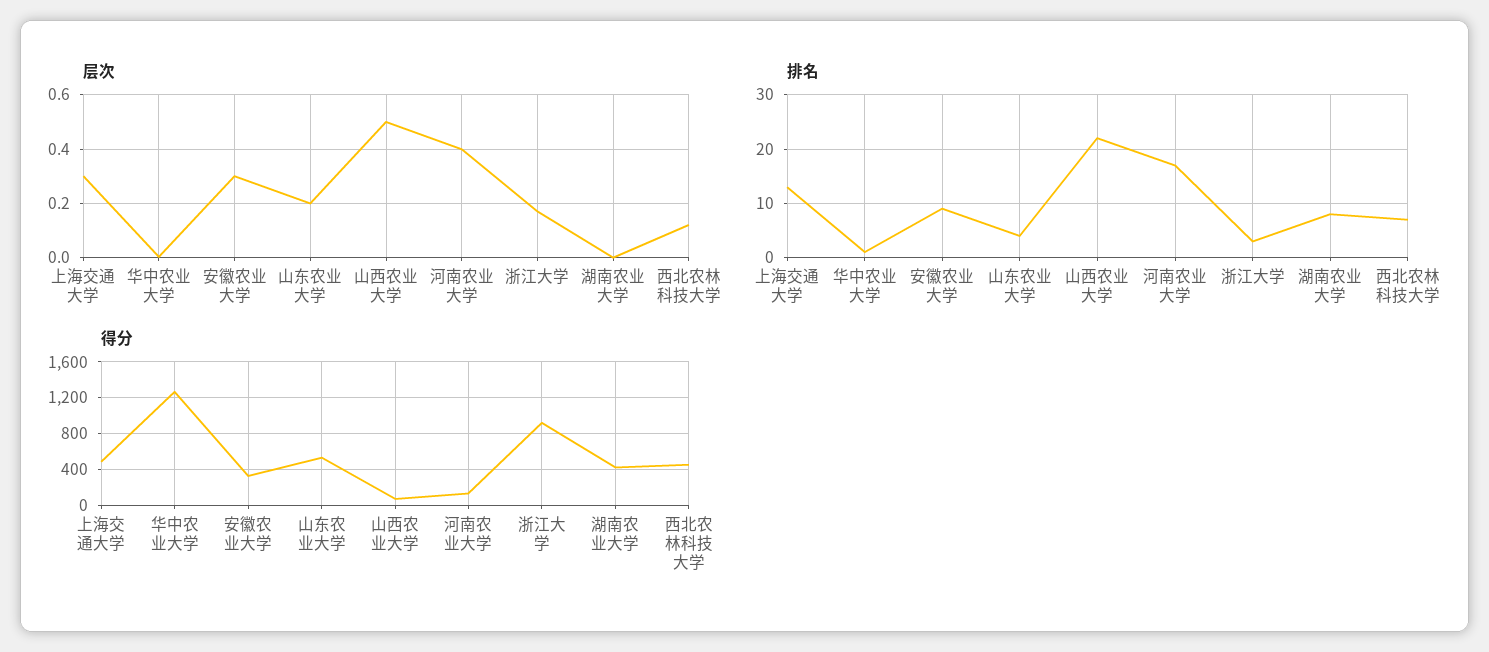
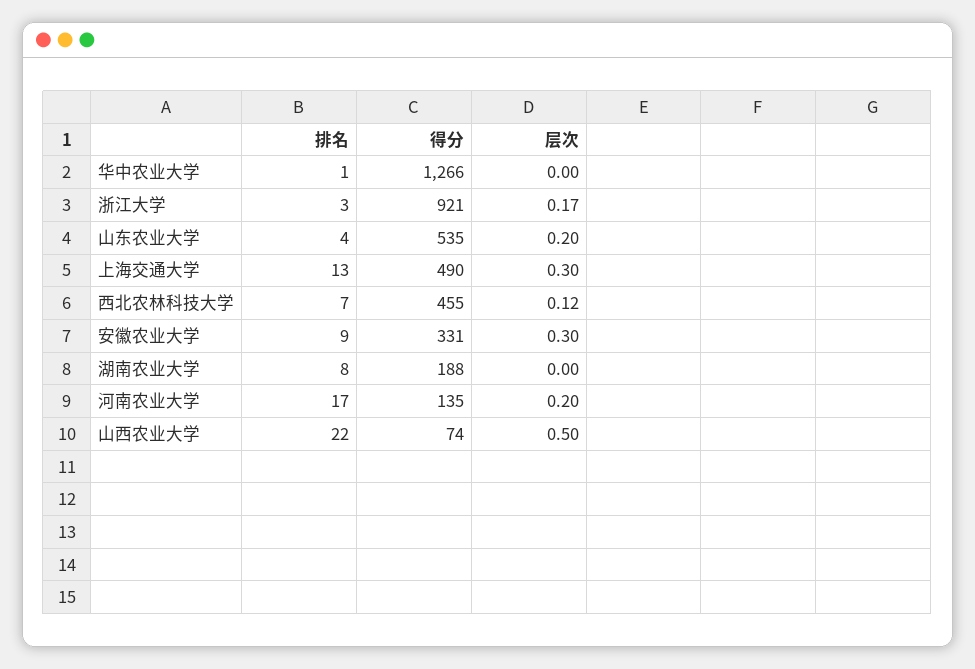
层次, 河南农业大学: 0.4 -> 0.2
得分, 湖南农业大学: 400 -> 188

